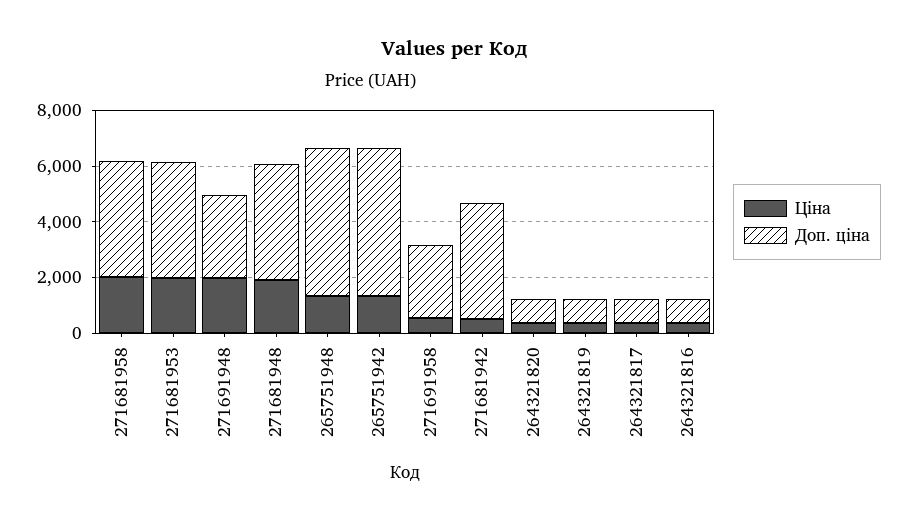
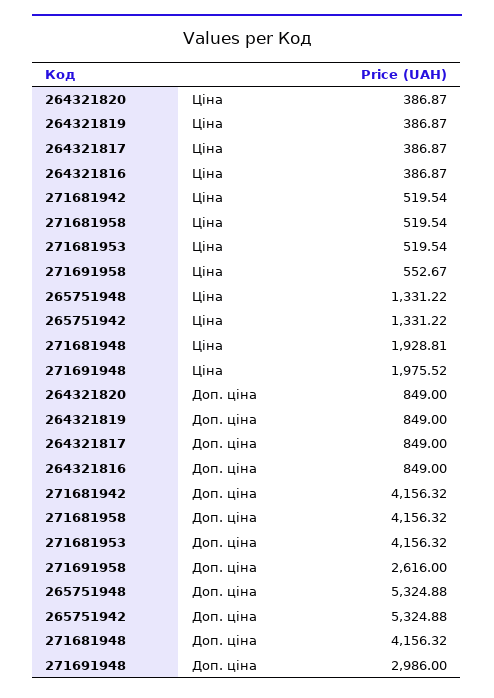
Ціна, 271681958: 2000 -> 519.54
Ціна, 271681953: 2000 -> 519.54

